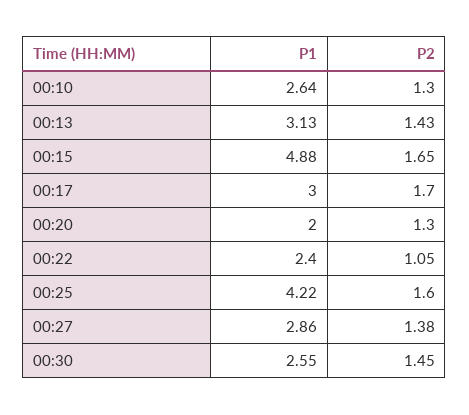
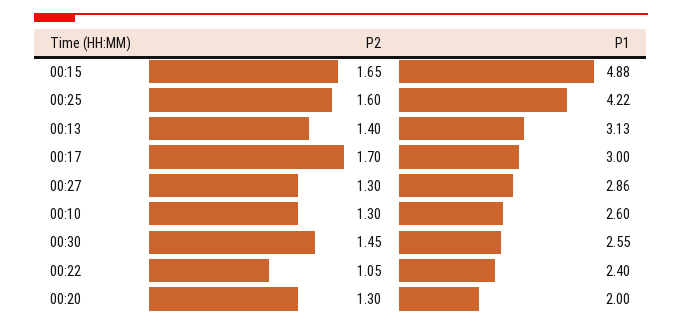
P1, 00:10: 2.64 -> 2.6
P2, 00:13: 1.43 -> 1.4
P2, 00:27: 1.38 -> 1.3

